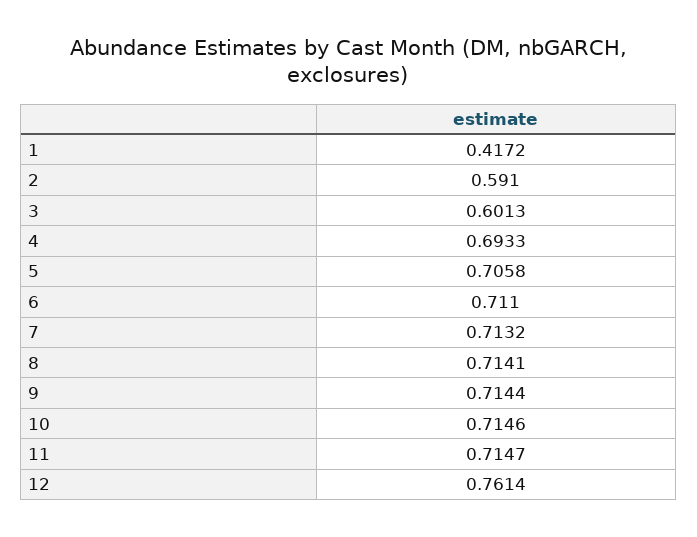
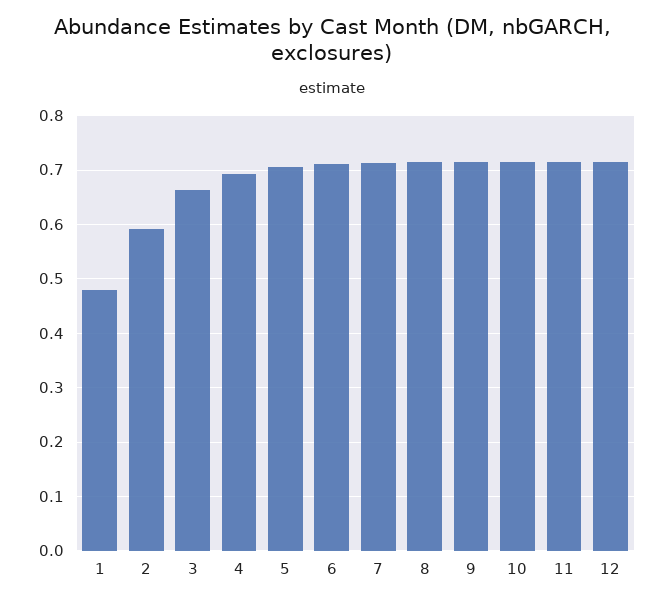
1: 0.4172 -> 0.48
3: 0.6013 -> 0.66
12: 0.7614 -> 0.72

